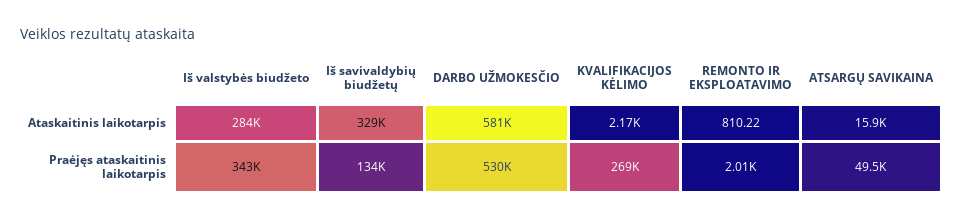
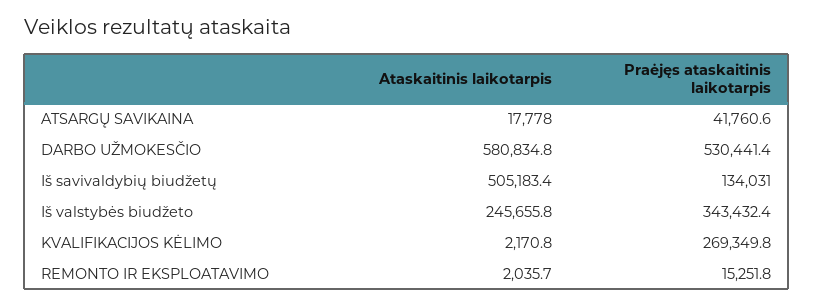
Iš valstybės biudžeto, Ataskaitinis laikotarpis: 284000 -> 245655.8
Iš savivaldybių biudžetų, Ataskaitinis laikotarpis: 329000 -> 505183.4
REMONTO IR EKSPLOATAVIMO, Ataskaitinis laikotarpis: 810.22 -> 2035.7
ATSARGŲ SAVIKAINA, Ataskaitinis laikotarpis: 15900 -> 17778
REMONTO IR EKSPLOATAVIMO, Praėjęs ataskaitinis laikotarpis: 2010 -> 15251.8
ATSARGŲ SAVIKAINA, Praėjęs ataskaitinis laikotarpis: 49500 -> 41760.6

